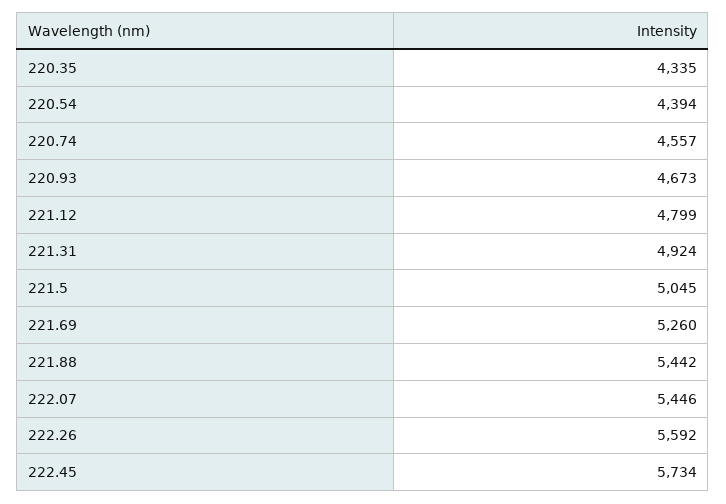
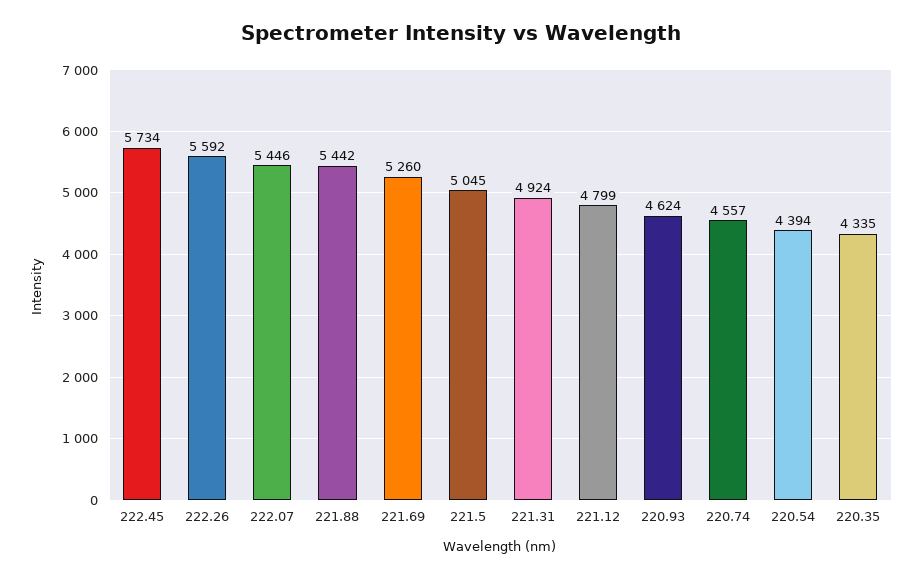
220.93: 4673 -> 4624

